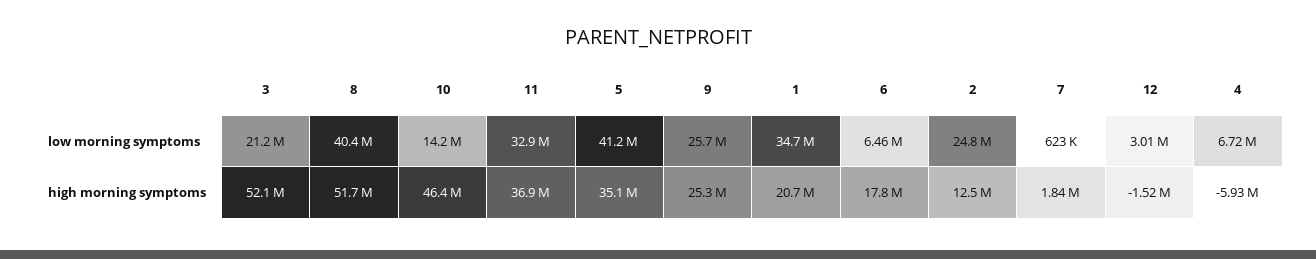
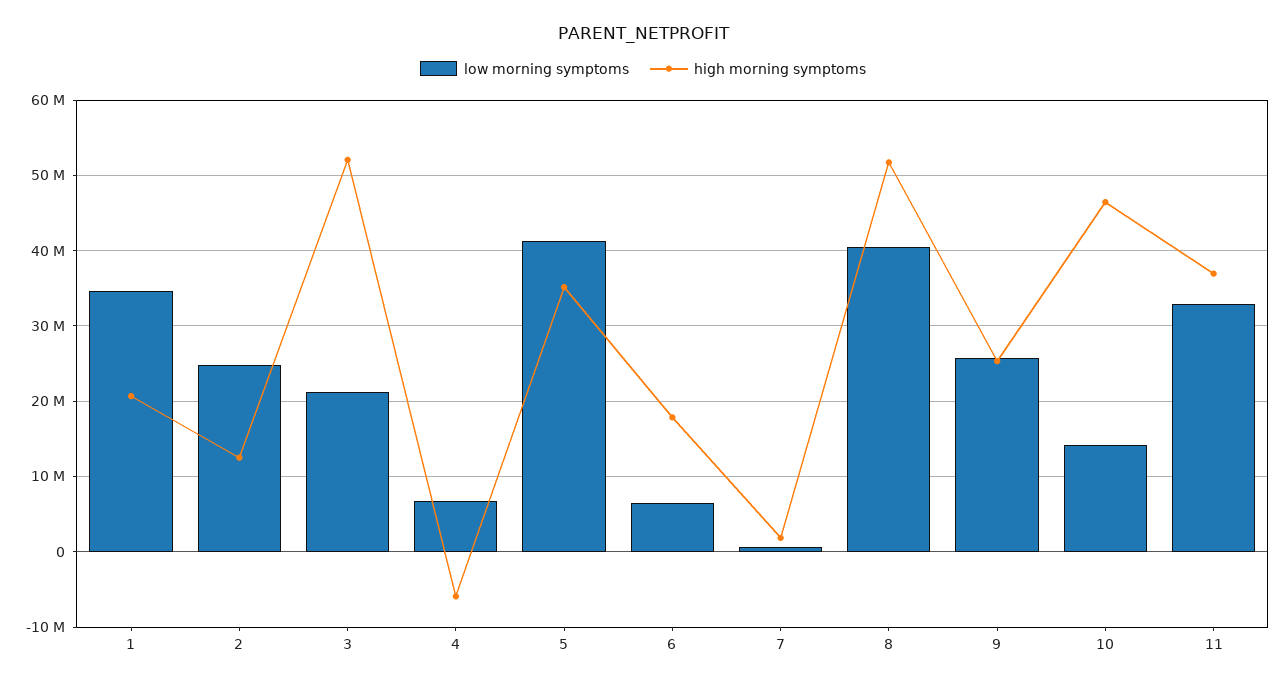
low morning symptoms, 12: 3010000 -> none
high morning symptoms, 12: -1520000 -> none

